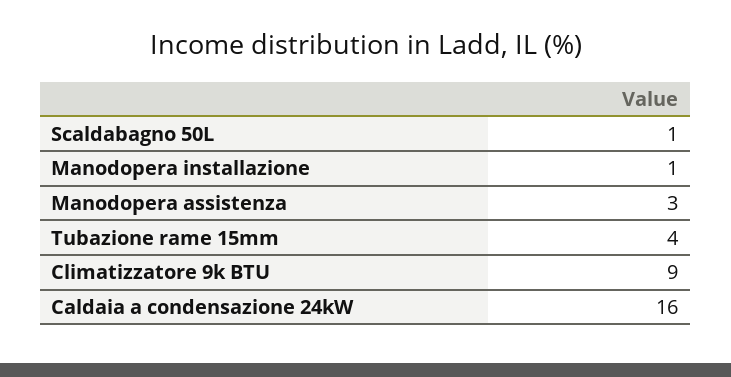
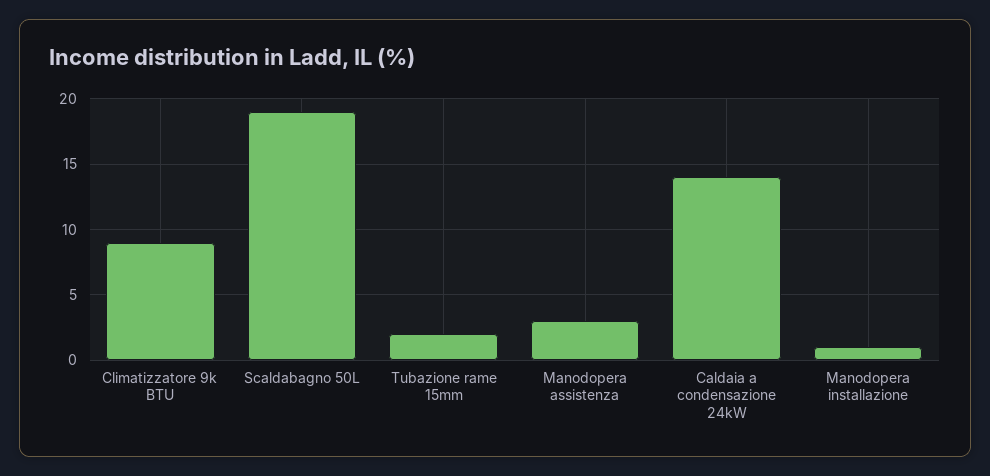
Scaldabagno 50L: 1 -> 19
Tubazione rame 15mm: 4 -> 2
Caldaia a condensazione 24kW: 16 -> 14

